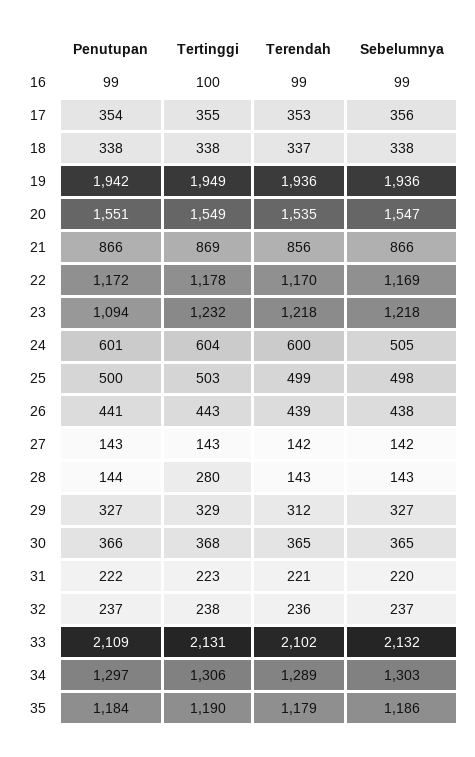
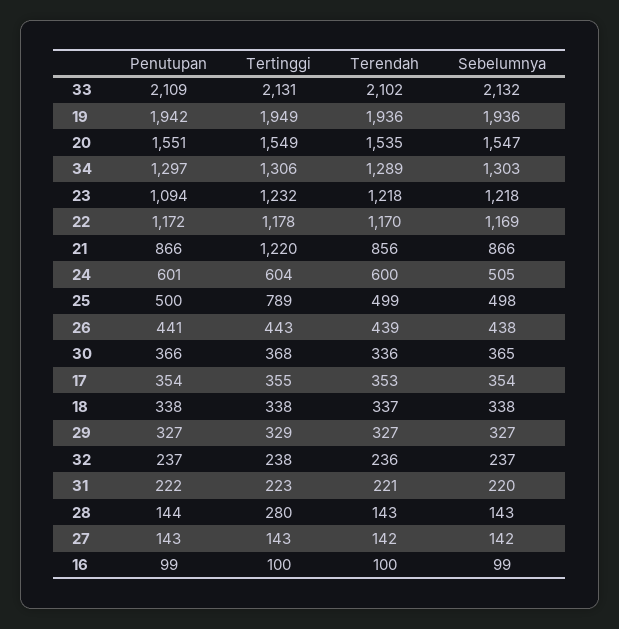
Terendah, 16: 99 -> 100
Sebelumnya, 17: 356 -> 354
Tertinggi, 21: 869 -> 1220
Tertinggi, 25: 503 -> 789
Terendah, 29: 312 -> 327
Terendah, 30: 365 -> 336
Penutupan, 35: 1184 -> none
Tertinggi, 35: 1190 -> none
Terendah, 35: 1179 -> none
Sebelumnya, 35: 1186 -> none

